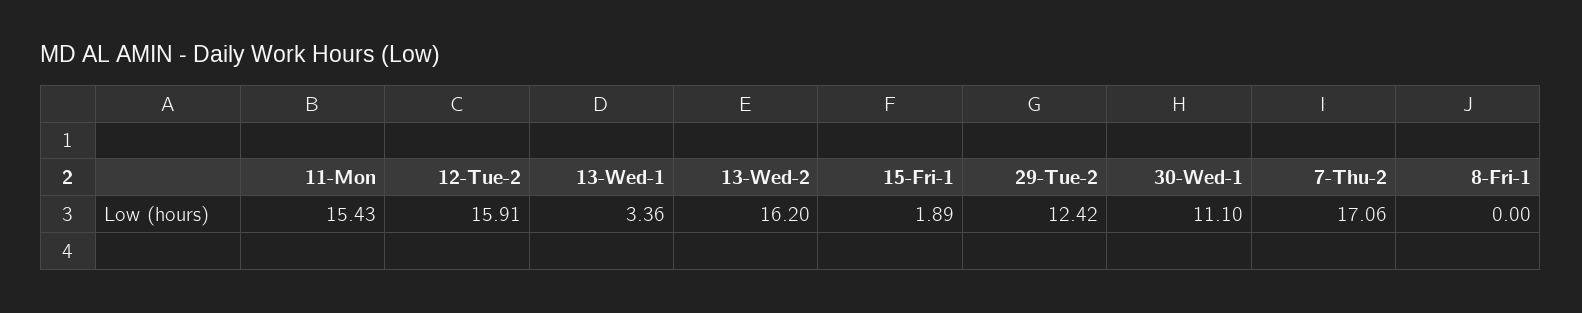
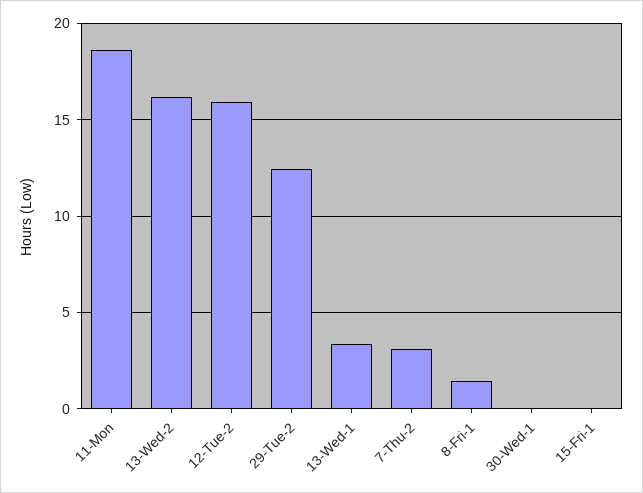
11-Mon: 15.43 -> 18.5
15-Fri-1: 1.89 -> 0
30-Wed-1: 11.1 -> 0
7-Thu-2: 17.06 -> 3
8-Fri-1: 0 -> 1.5

